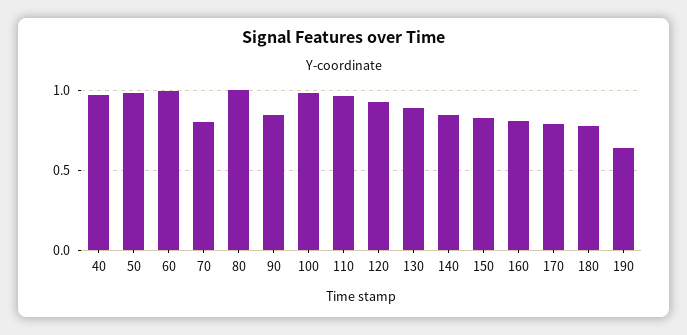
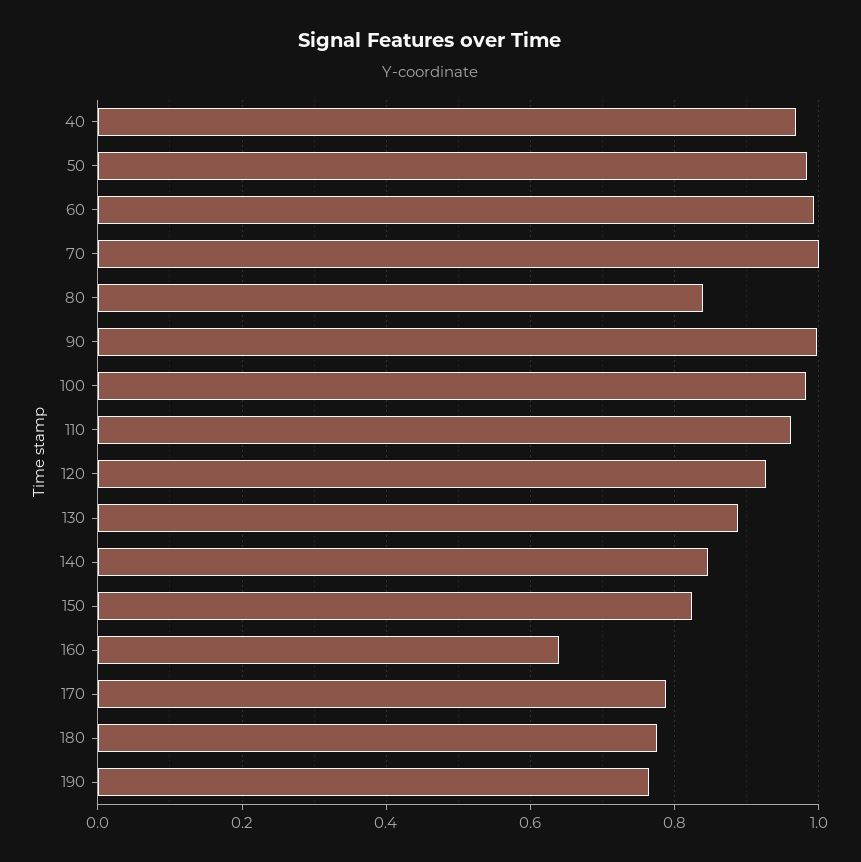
70: 0.8 -> 1
80: 1 -> 0.84
90: 0.85 -> 1
160: 0.8 -> 0.64
190: 0.65 -> 0.76

